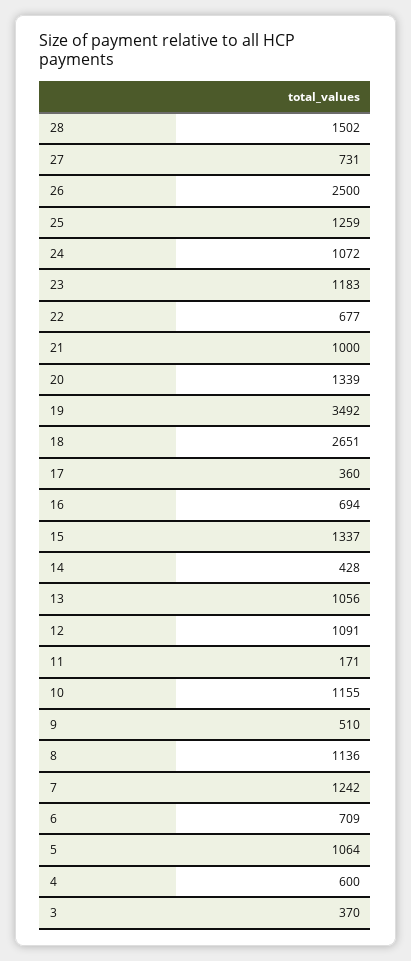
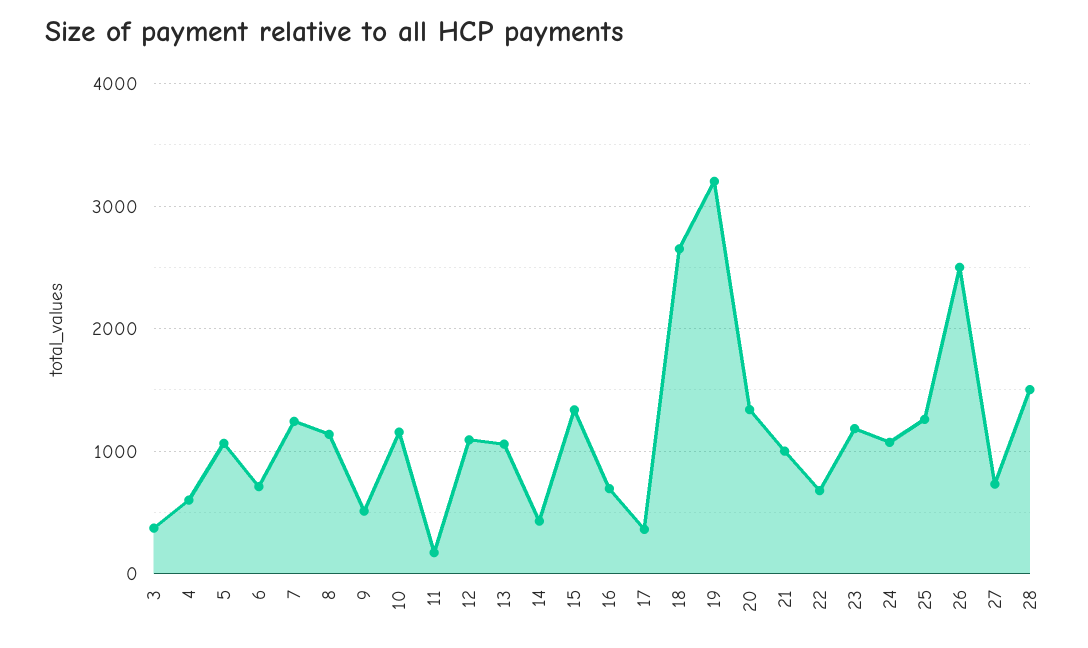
19: 3492 -> 3200

